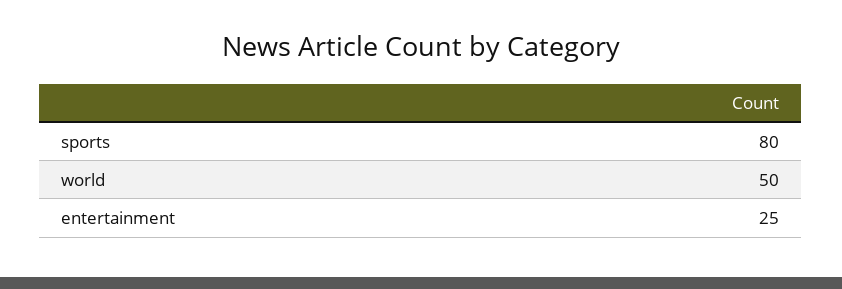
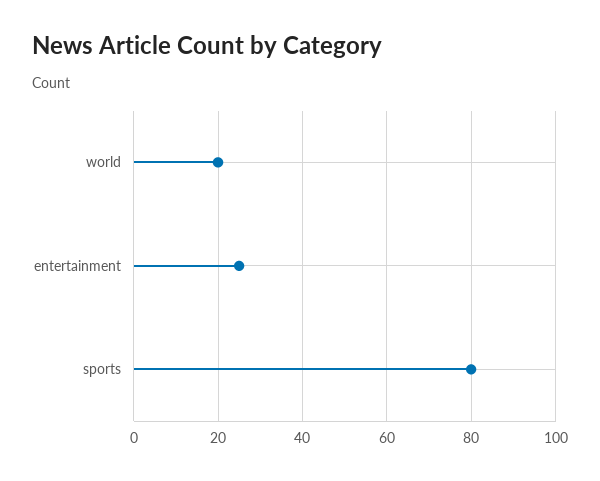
world: 50 -> 20

